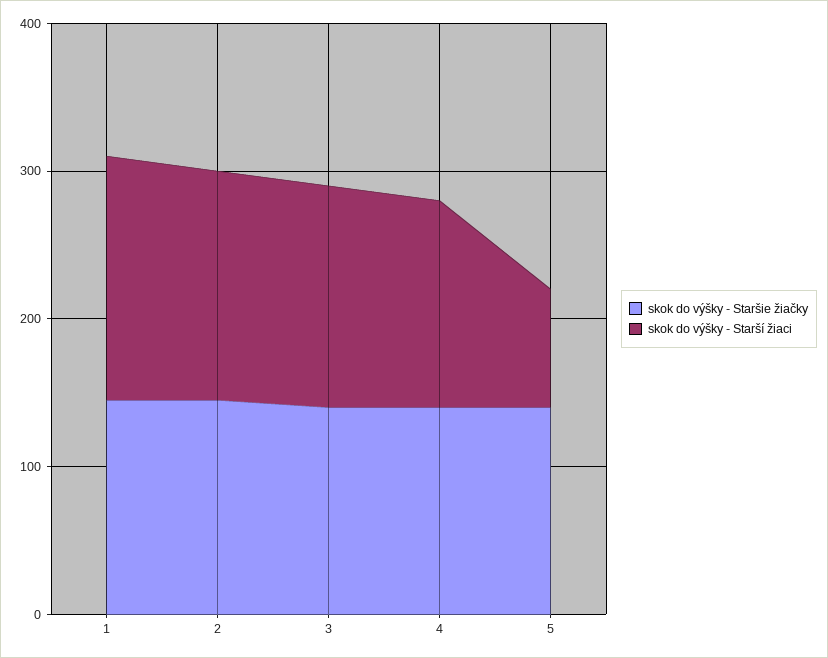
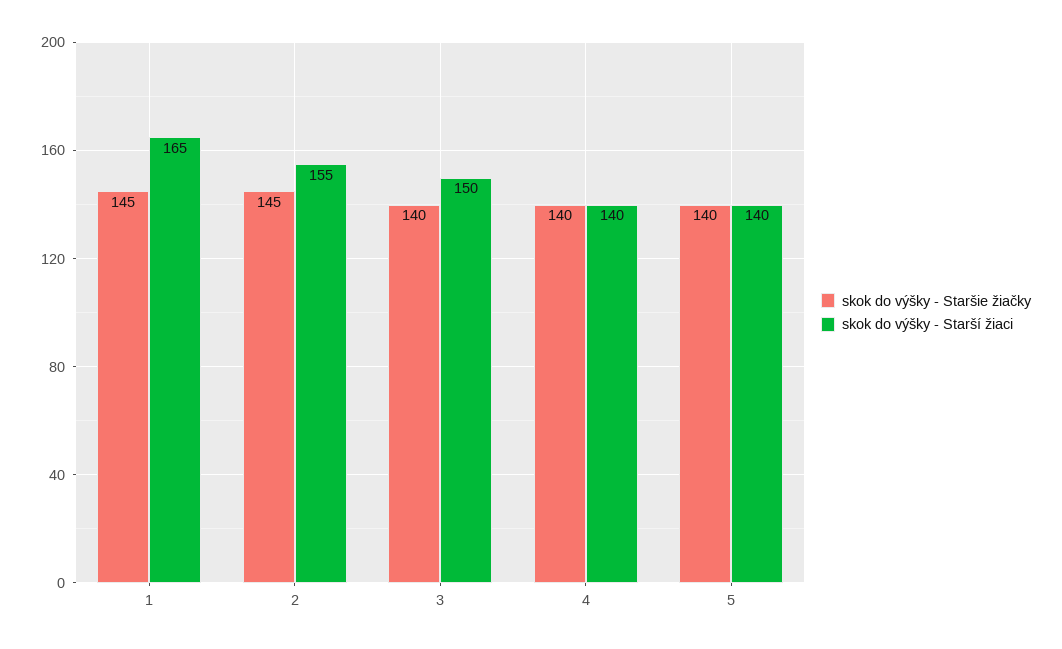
skok do výšky - Starší žiaci, 5: 80 -> 140

